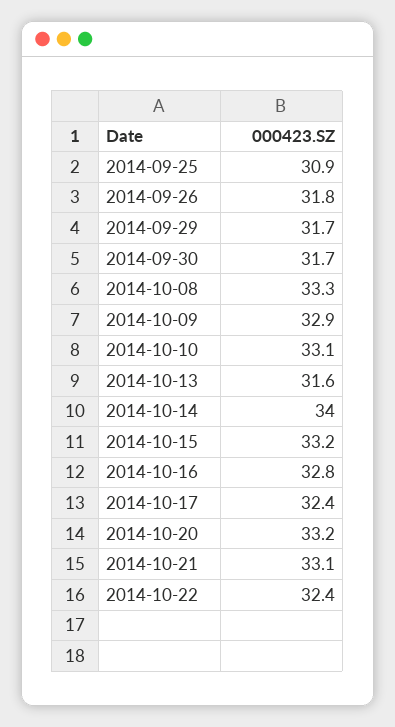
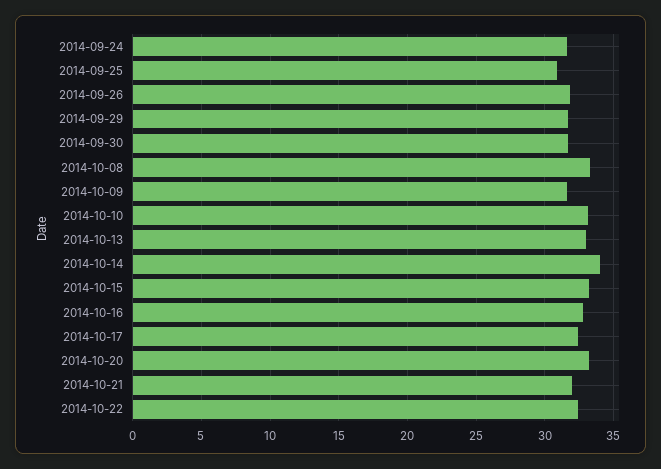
2014-10-09: 32.9 -> 31.5
2014-10-13: 31.6 -> 33
2014-10-21: 33.1 -> 32
2014-09-24: none -> 31.5

